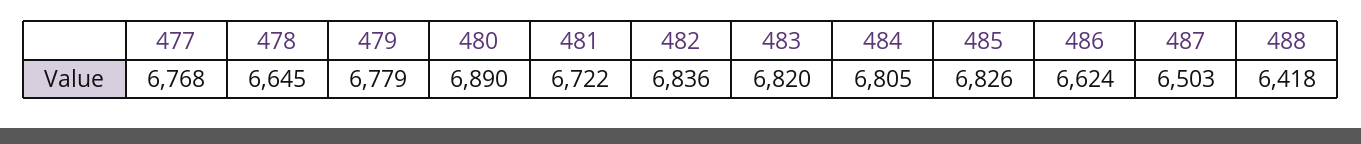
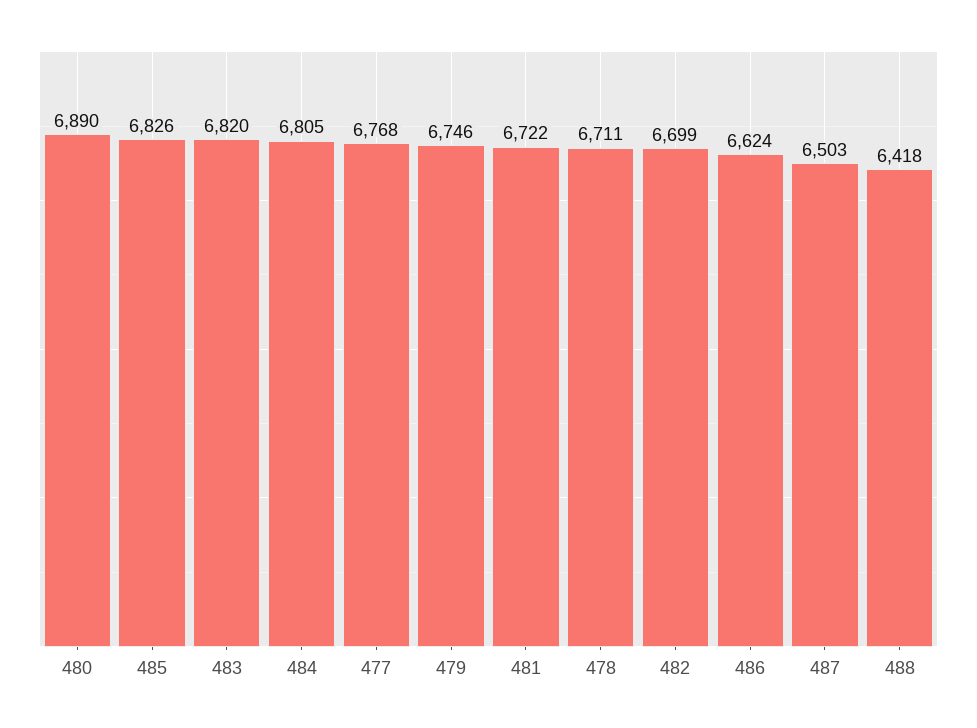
478: 6645 -> 6711
479: 6779 -> 6746
482: 6836 -> 6699

